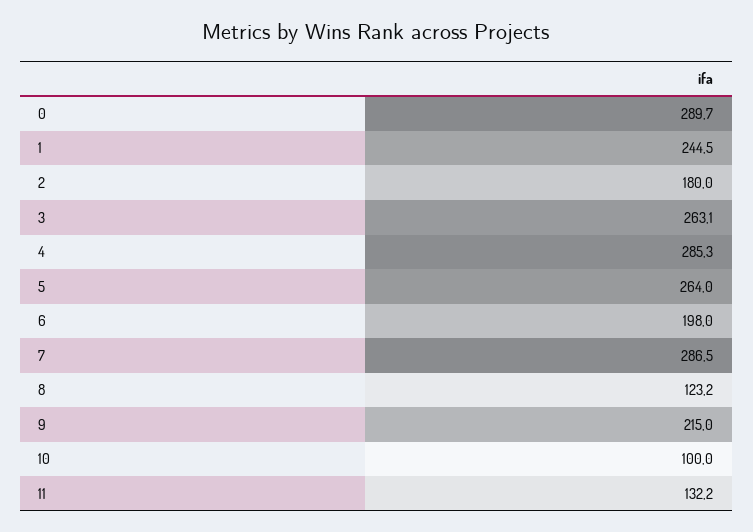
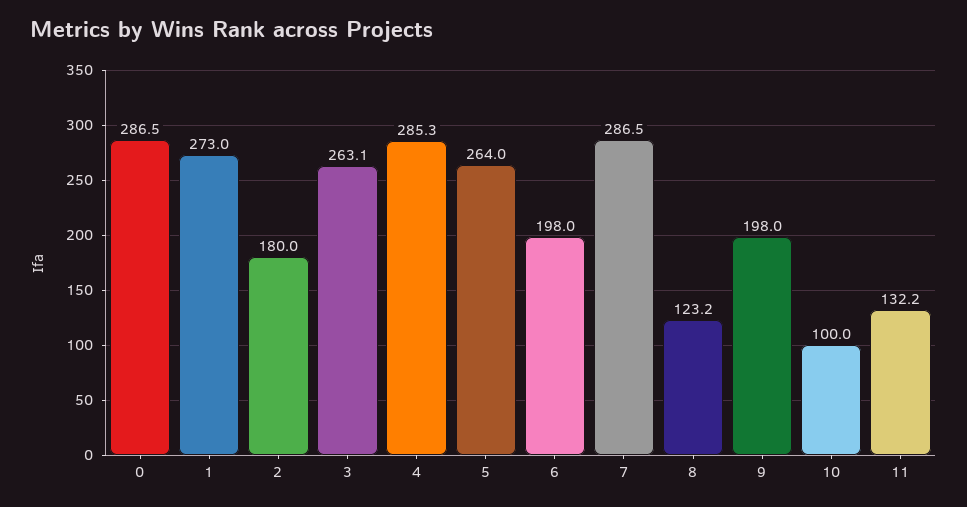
0: 289.7 -> 286.5
1: 244.5 -> 273
9: 215 -> 198

